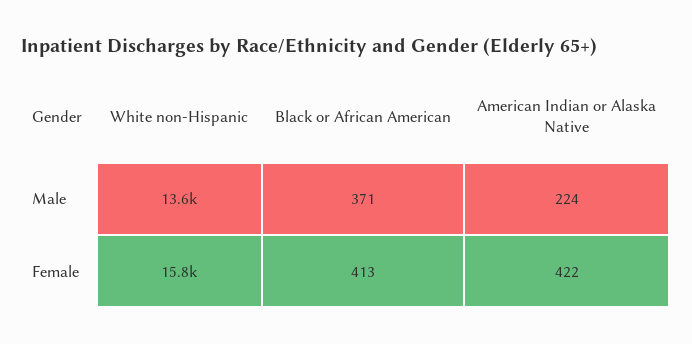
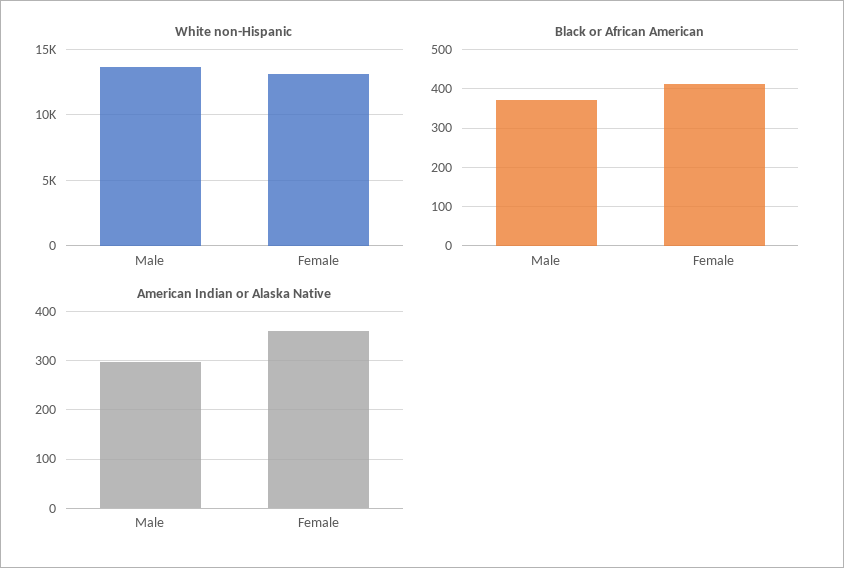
American Indian or Alaska Native, Male: 224 -> 300
White non-Hispanic, Female: 15800 -> 13000
American Indian or Alaska Native, Female: 422 -> 360

